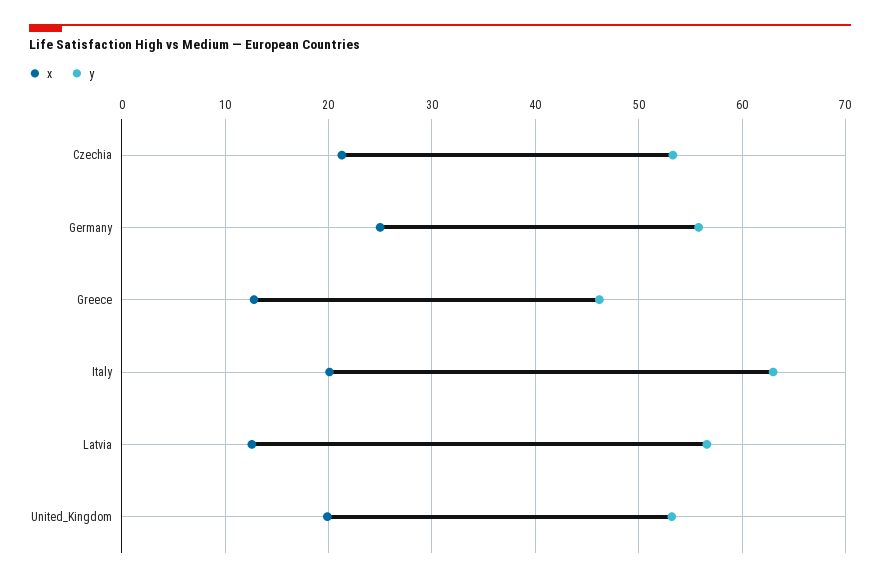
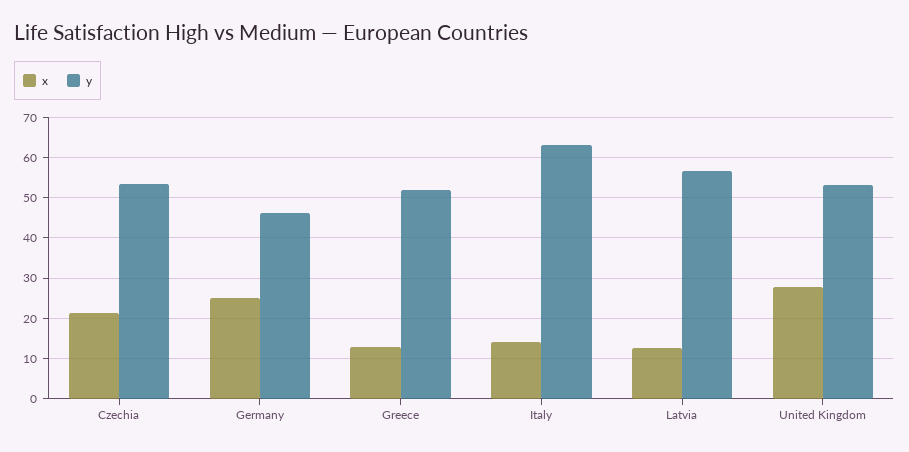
y, Germany: 56 -> 46
y, Greece: 46 -> 52
x, Italy: 20 -> 14
x, United_Kingdom: 20 -> 28

